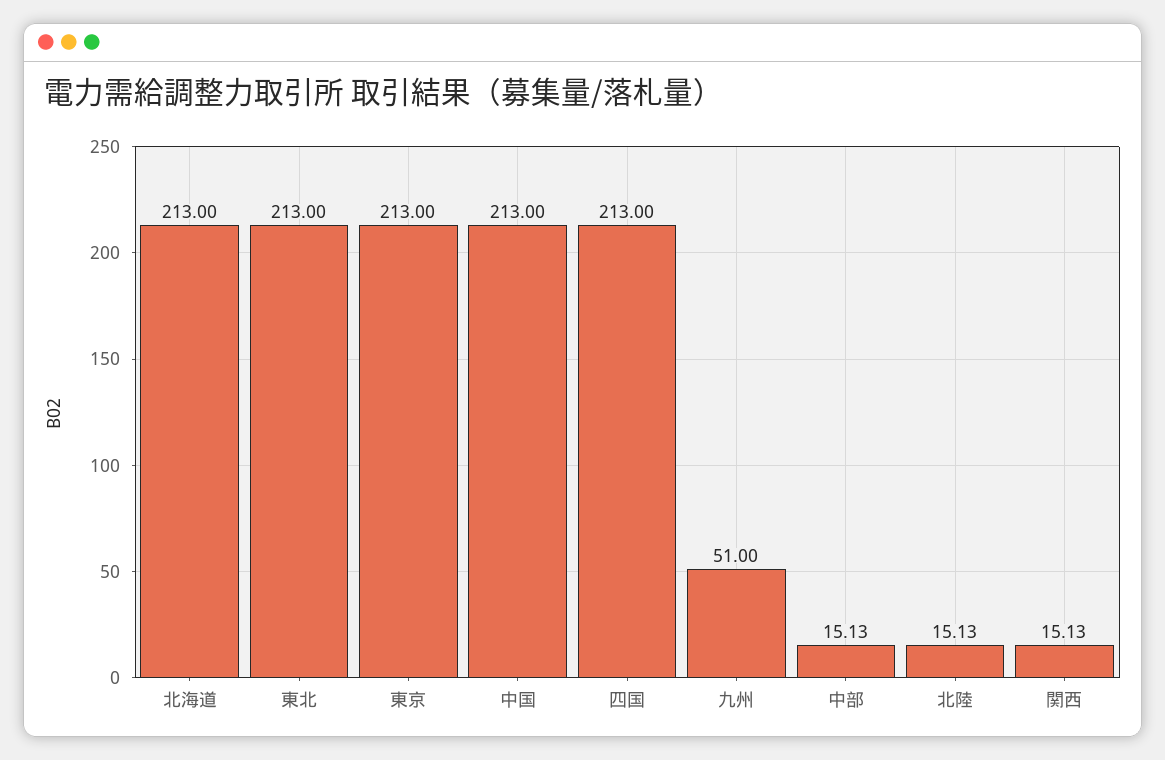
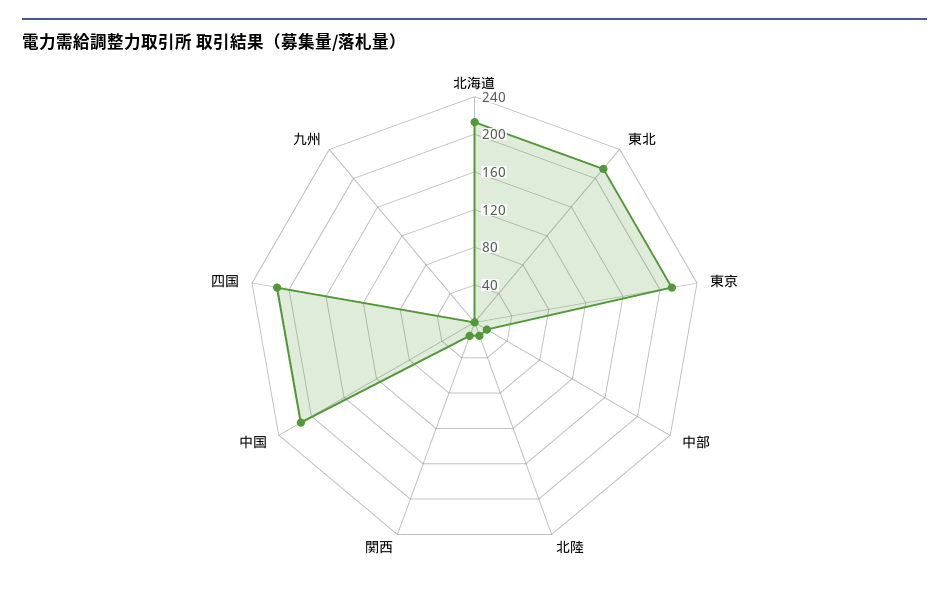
九州: 51 -> 0

